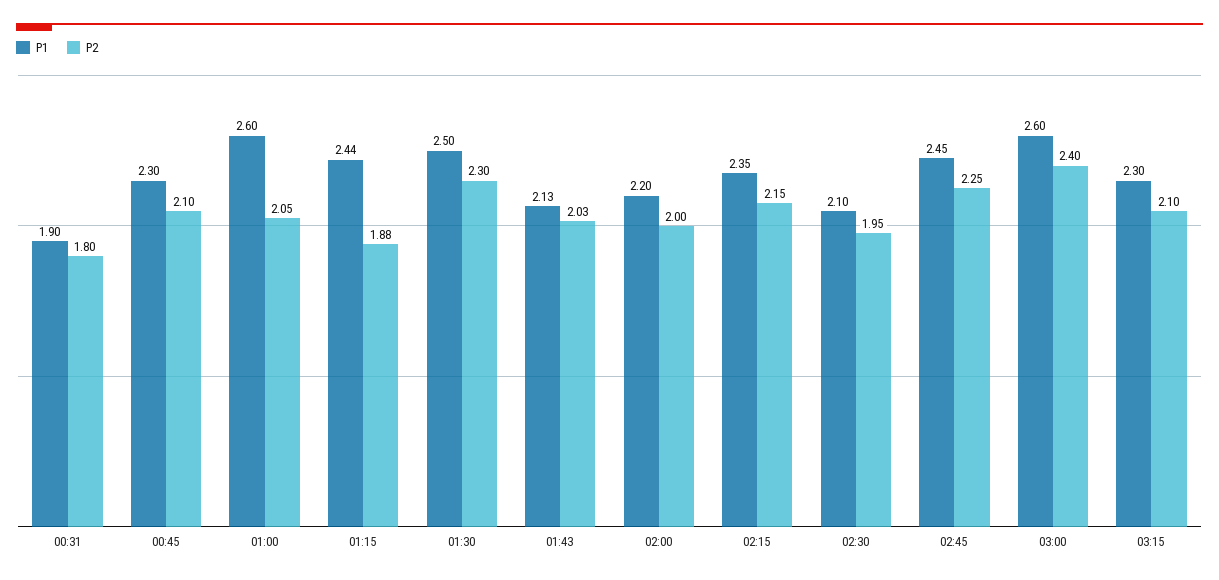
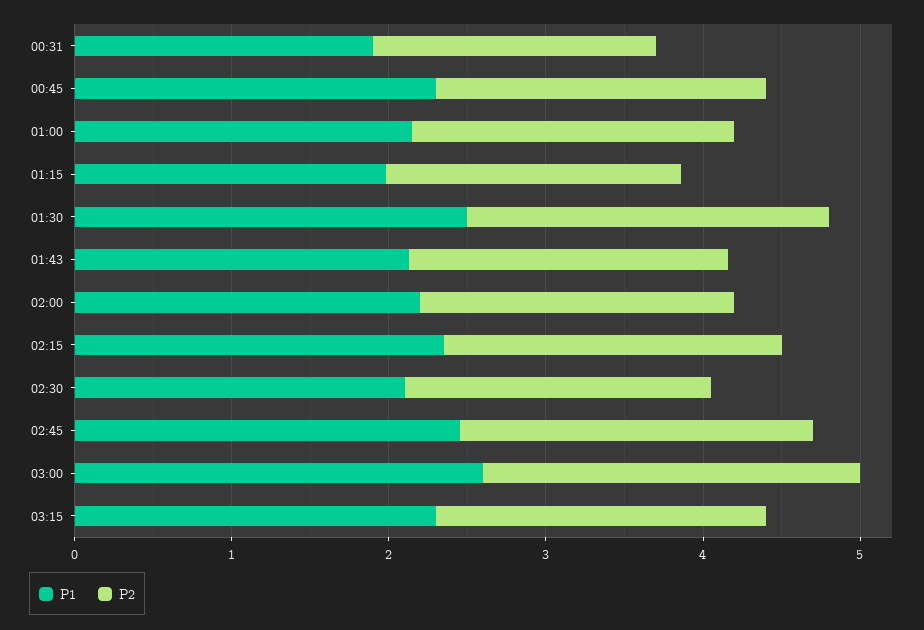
P1, 01:00: 2.6 -> 2.2
P1, 01:15: 2.44 -> 2

